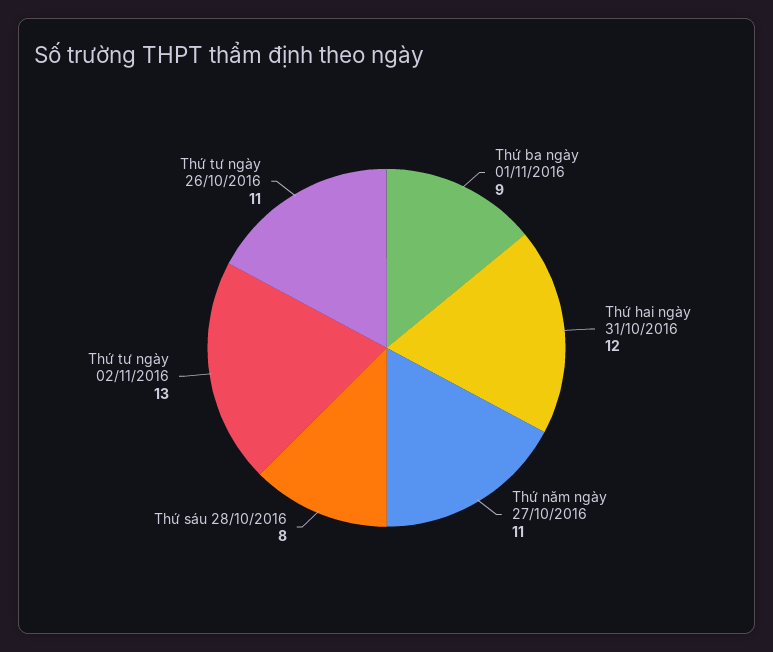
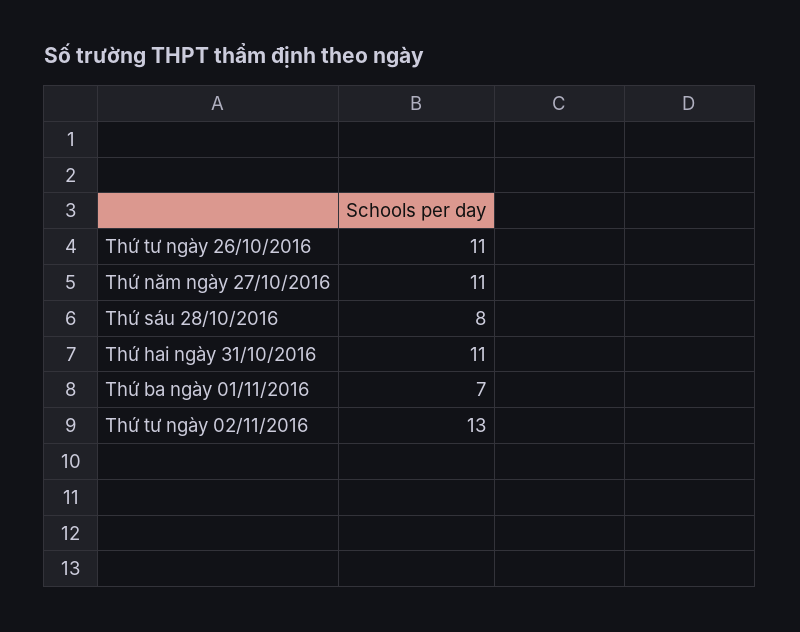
Thứ ba ngày 01/11/2016: 9 -> 7
Thứ hai ngày 31/10/2016: 12 -> 11

